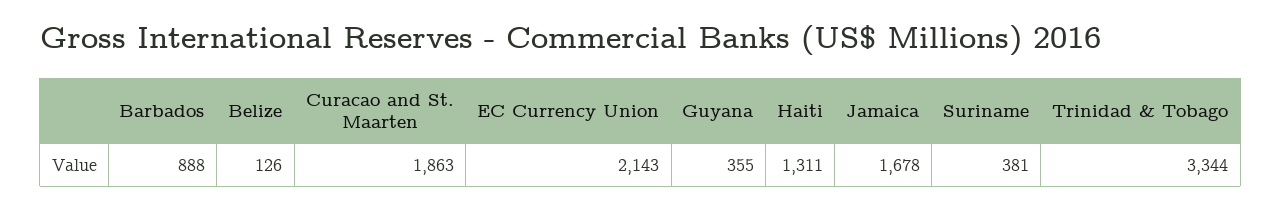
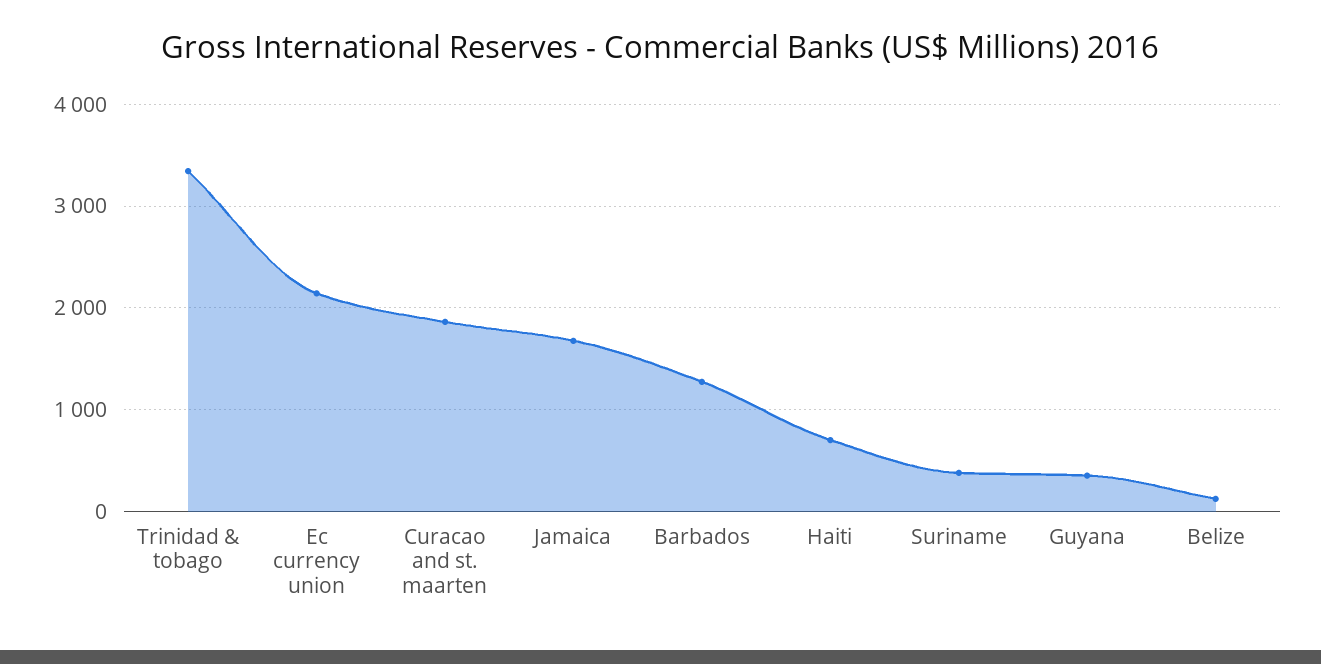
Barbados: 888 -> 1300
Haiti: 1311 -> 700

